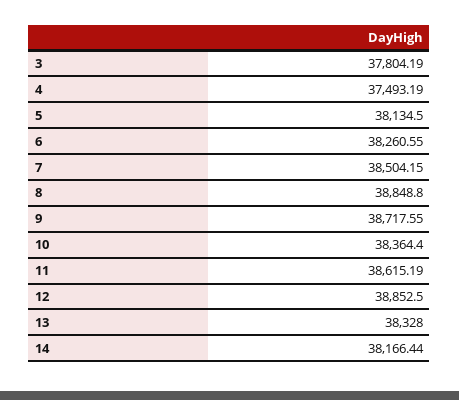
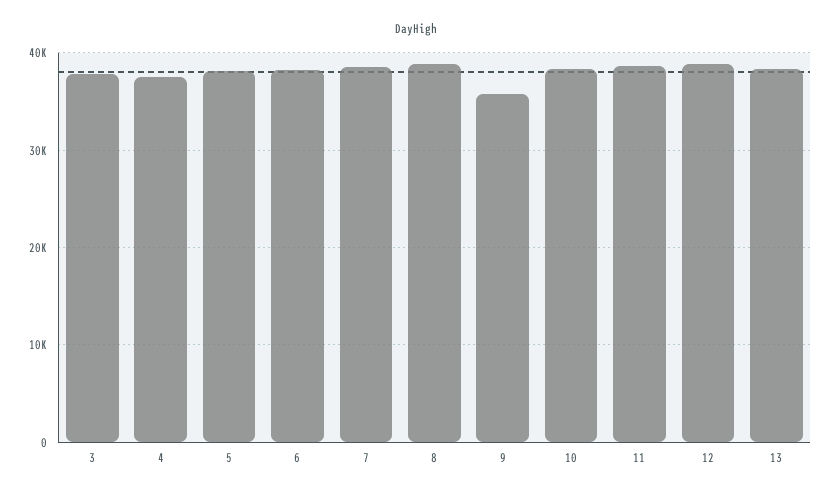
9: 38717.55 -> 36000
14: 38166.44 -> none

